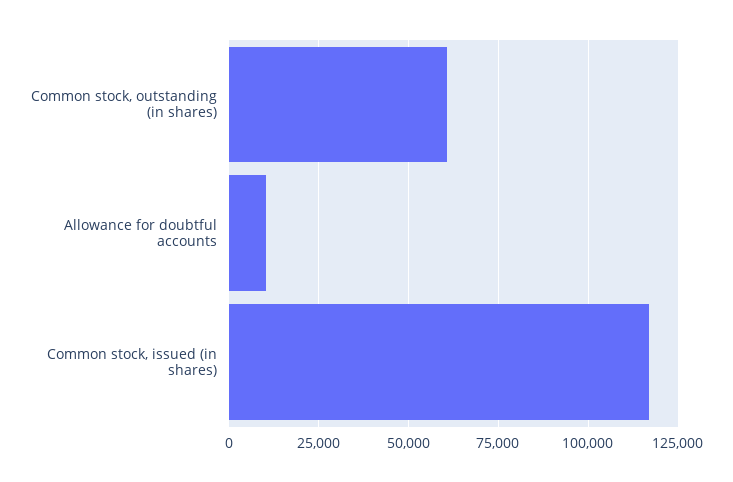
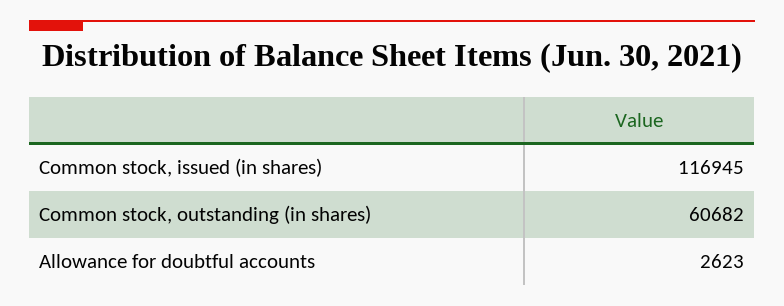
Allowance for doubtful accounts: 10000 -> 2623

